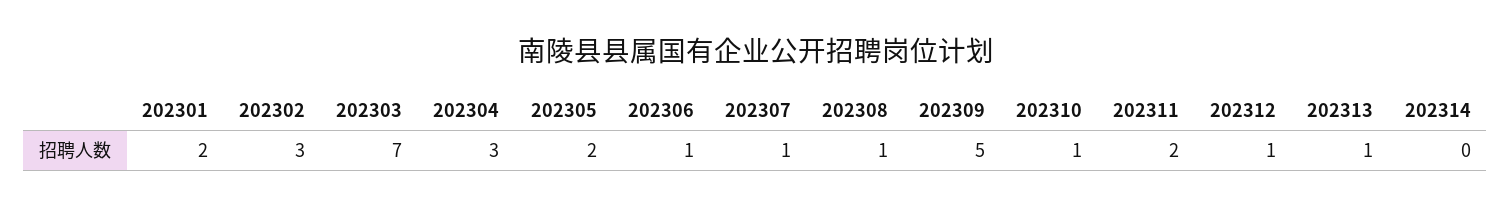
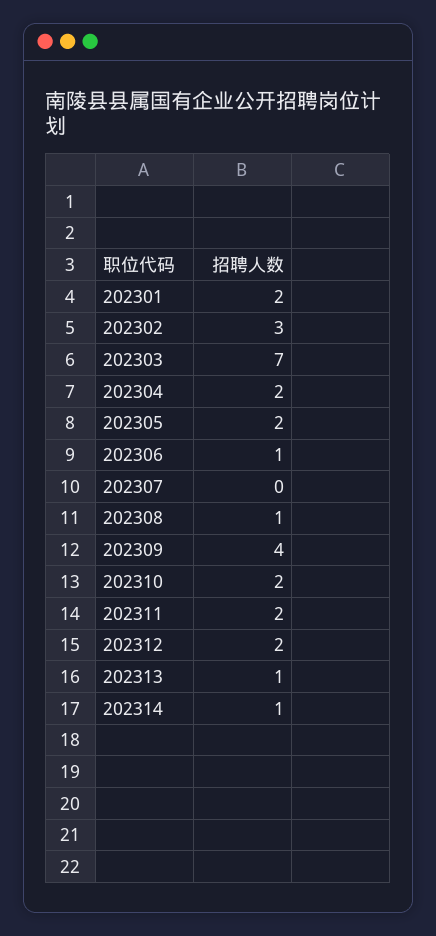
202304: 3 -> 2
202307: 1 -> 0
202309: 5 -> 4
202310: 1 -> 2
202312: 1 -> 2
202314: 0 -> 1

